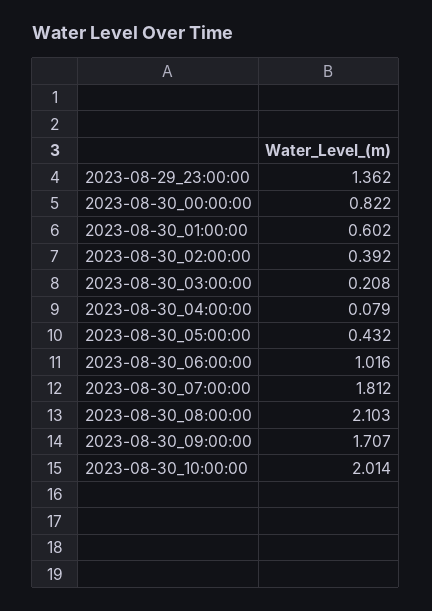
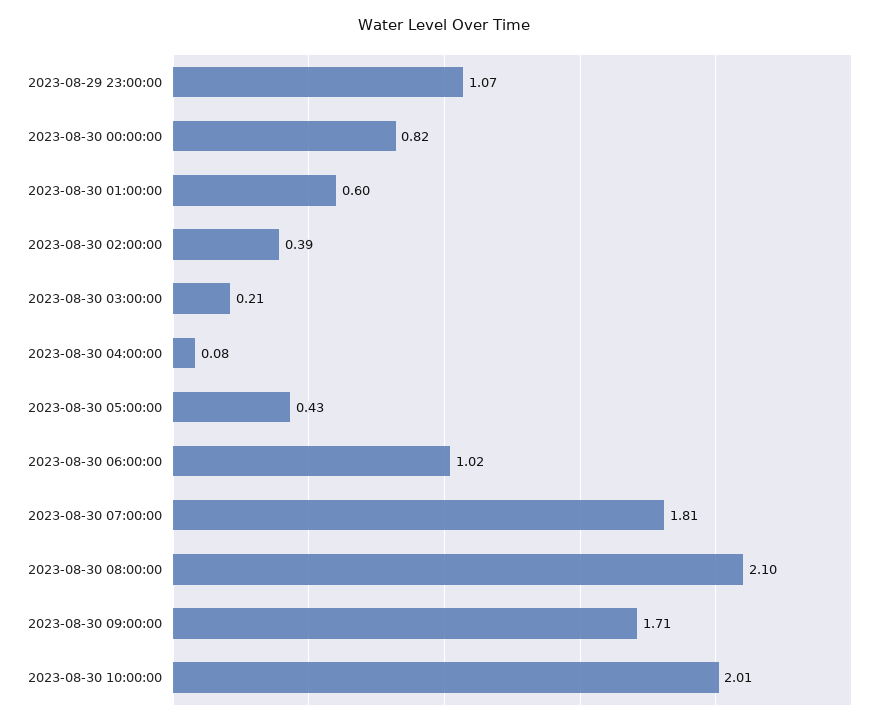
2023-08-29_23:00:00: 1.362 -> 1.07

